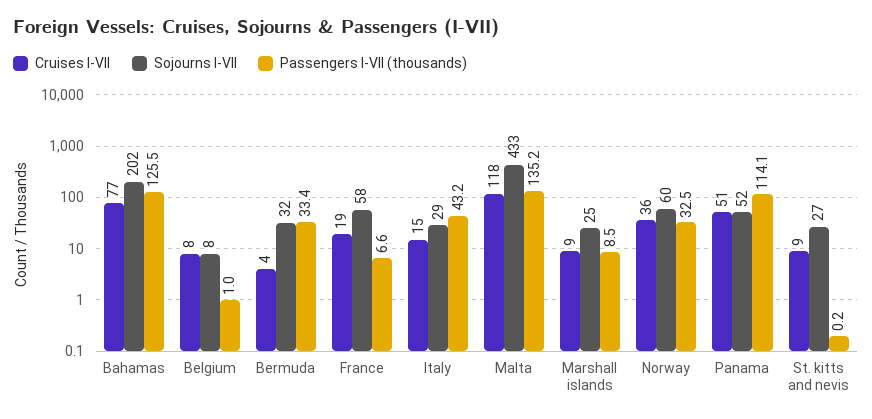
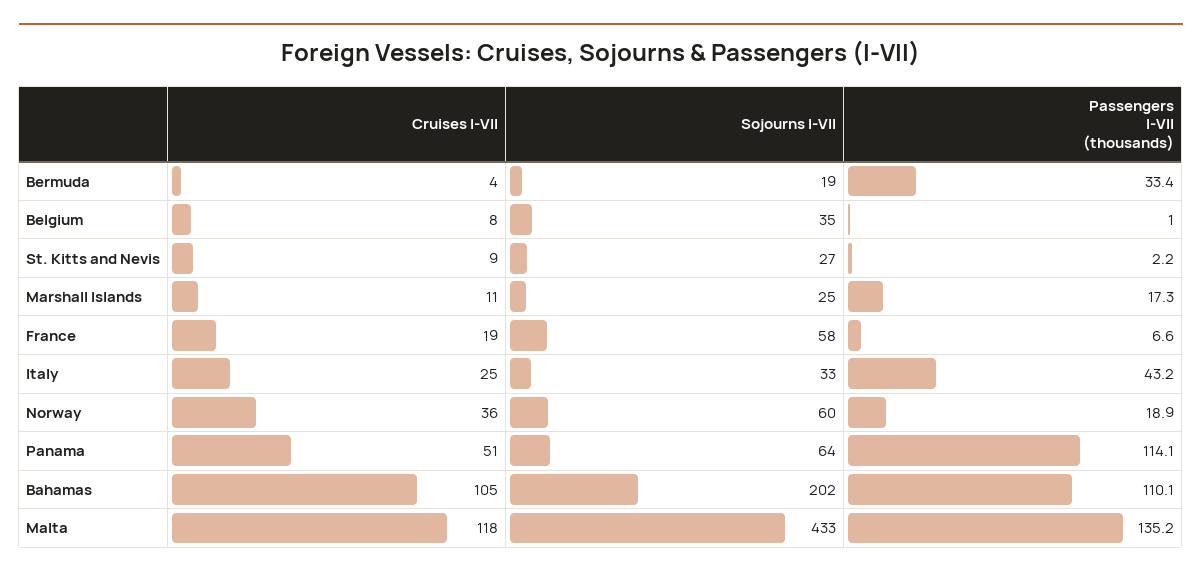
Cruises I-VII, Bahamas: 77 -> 105
Passengers I-VII (thousands), Bahamas: 125.5 -> 110.1
Sojourns I-VII, Belgium: 8 -> 35
Sojourns I-VII, Bermuda: 32 -> 19
Cruises I-VII, Italy: 15 -> 25
Sojourns I-VII, Italy: 29 -> 33
Cruises I-VII, Marshall islands: 9 -> 11
Passengers I-VII (thousands), Marshall islands: 8.5 -> 17.3
Passengers I-VII (thousands), Norway: 32.5 -> 18.9
Sojourns I-VII, Panama: 52 -> 64
Passengers I-VII (thousands), St. kitts and nevis: 0.2 -> 2.2

